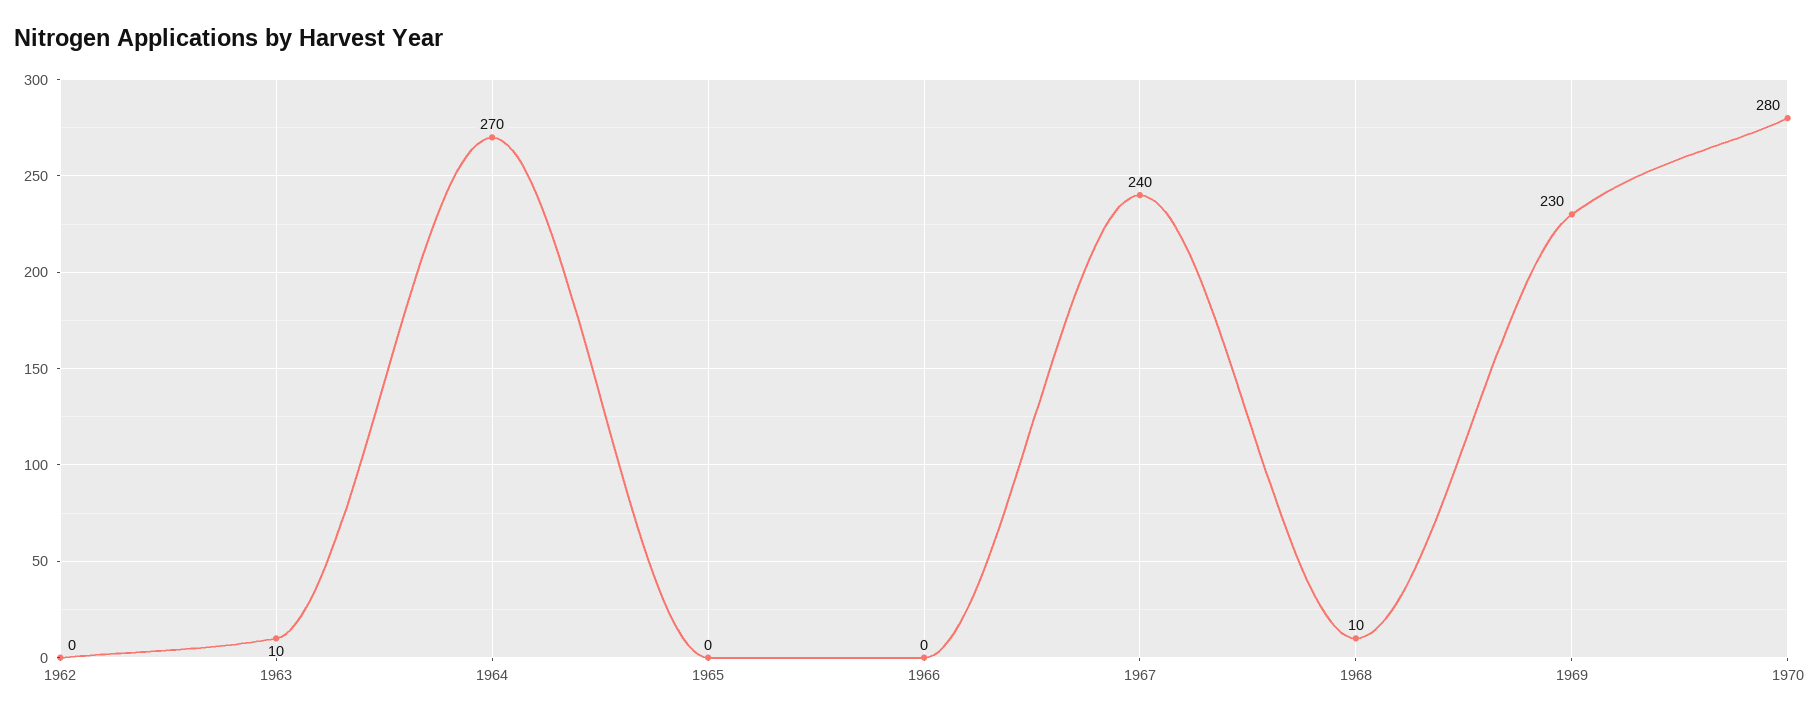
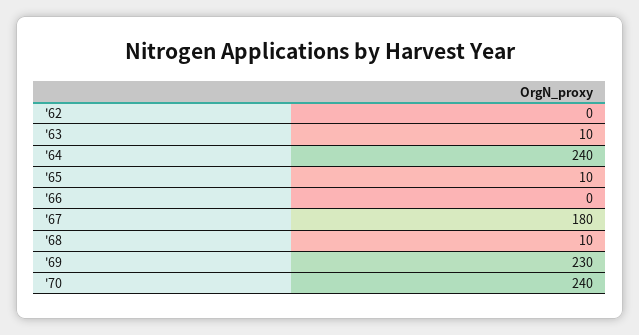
1964: 270 -> 240
1965: 0 -> 10
1967: 240 -> 180
1970: 280 -> 240

